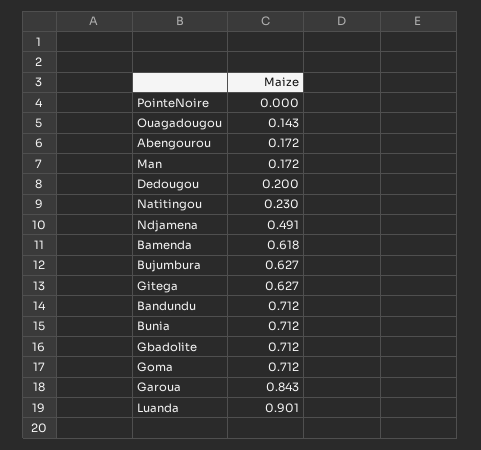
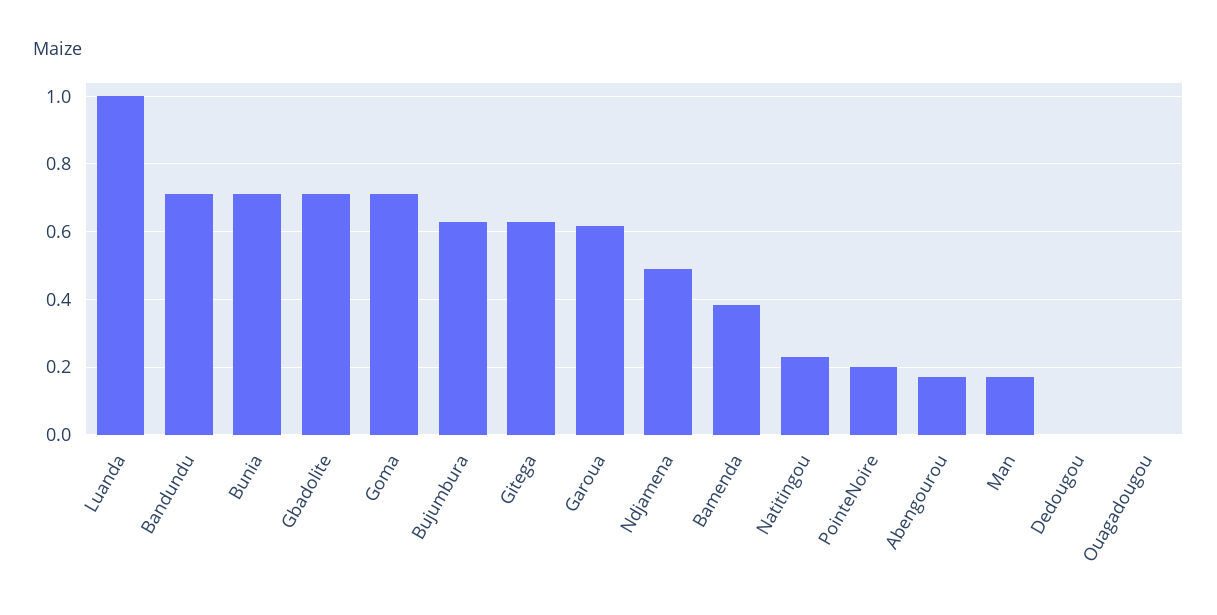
PointeNoire: 0 -> 0.2
Ouagadougou: 0.143 -> 0
Dedougou: 0.2 -> 0
Bamenda: 0.618 -> 0.38
Garoua: 0.843 -> 0.62
Luanda: 0.901 -> 1

